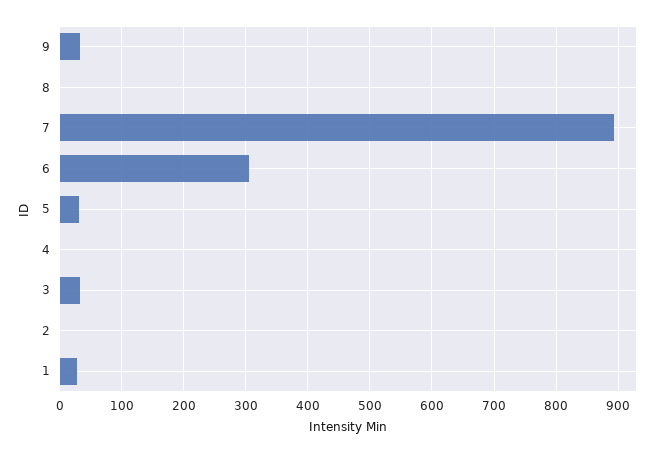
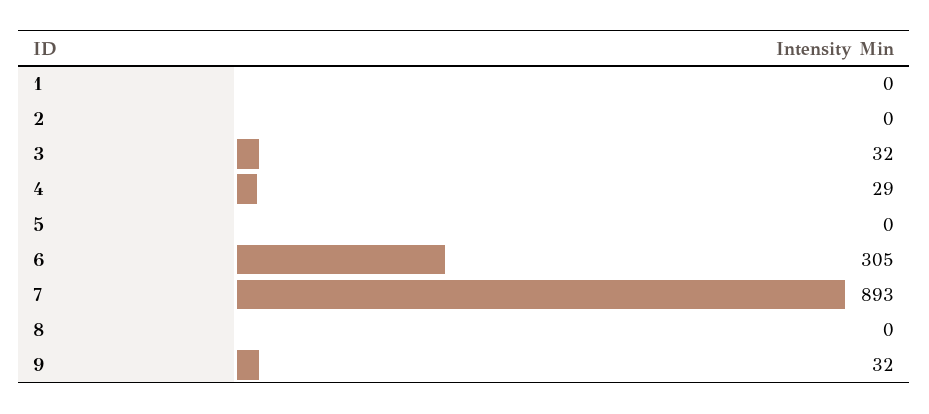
5: 30 -> 0
4: 0 -> 29
1: 30 -> 0

